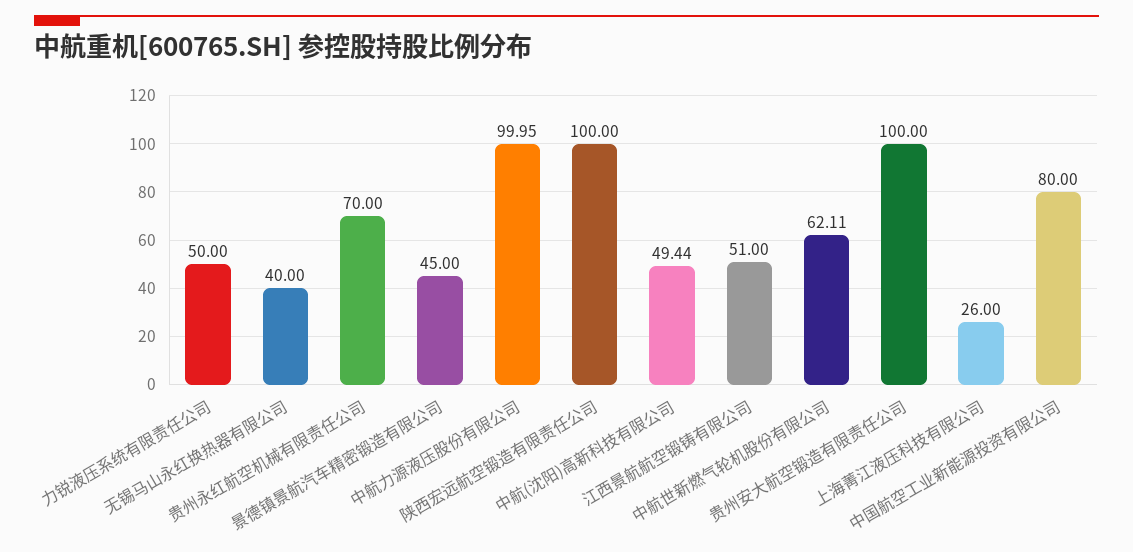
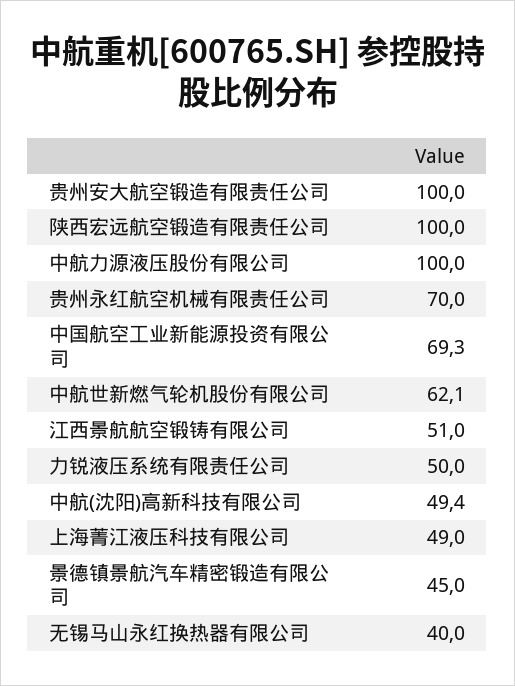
上海菁江液压科技有限公司: 26 -> 49
中国航空工业新能源投资有限公司: 80 -> 69.3

